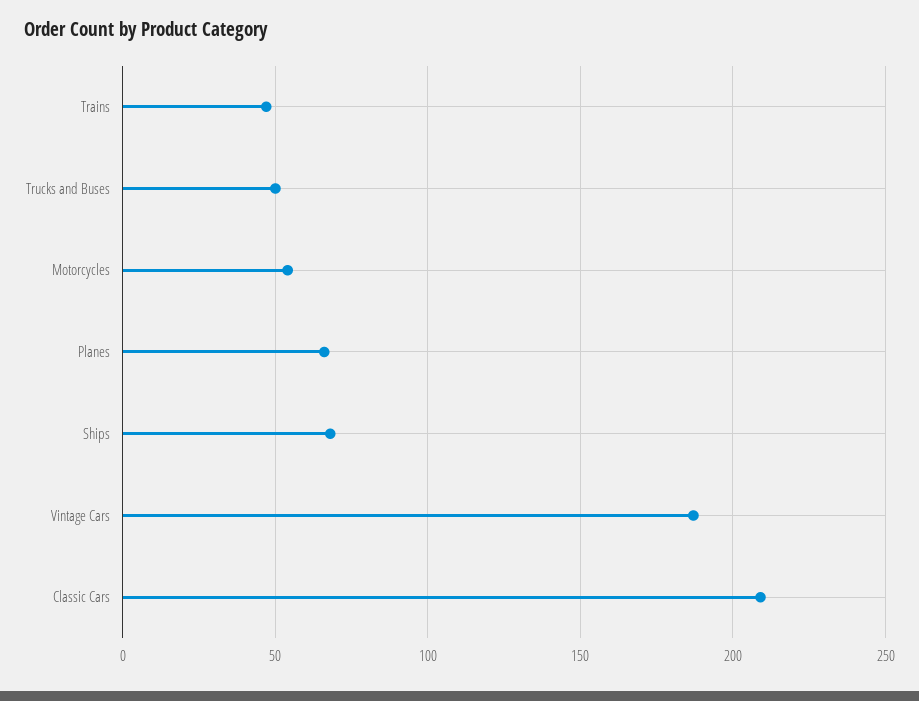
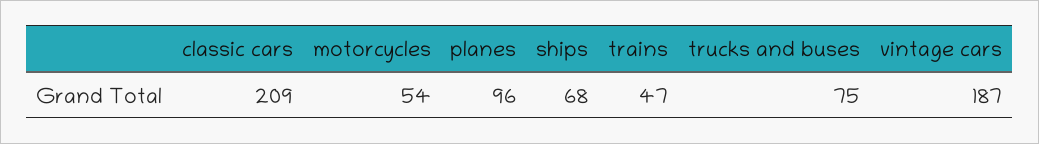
Trucks and Buses: 50 -> 75
Planes: 65 -> 96

